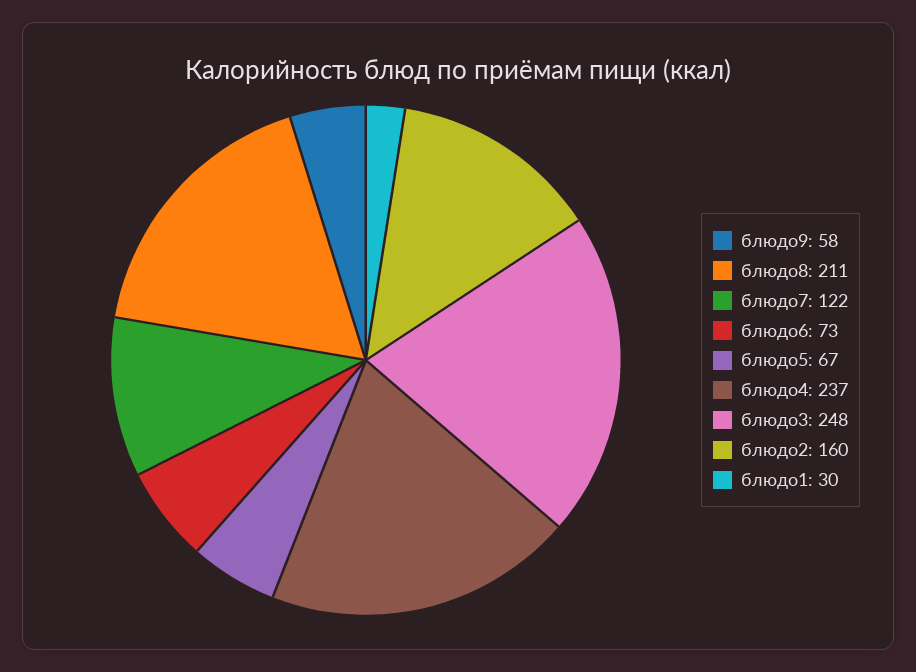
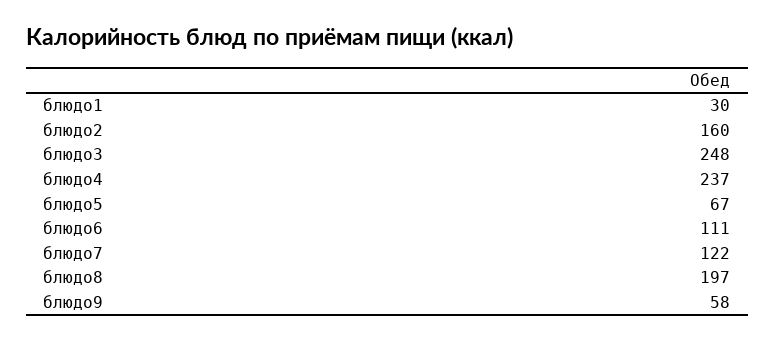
блюдо8: 211 -> 197
блюдо6: 73 -> 111

